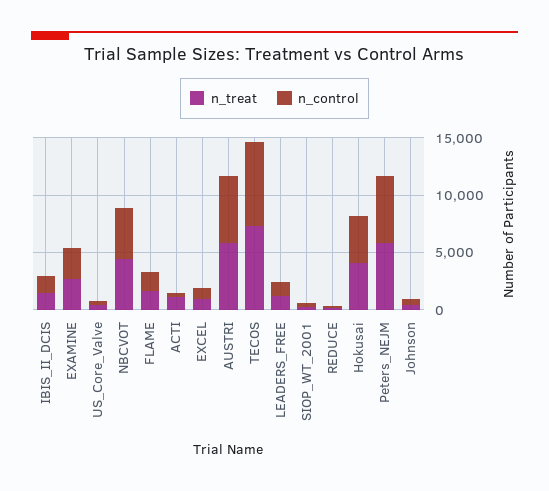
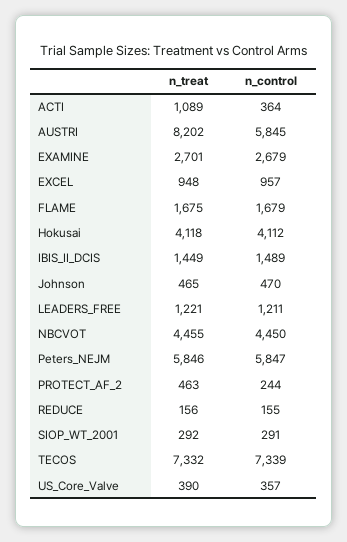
n_treat, AUSTRI: 6000 -> 8202
n_treat, PROTECT_AF_2: none -> 463
n_control, PROTECT_AF_2: none -> 244

